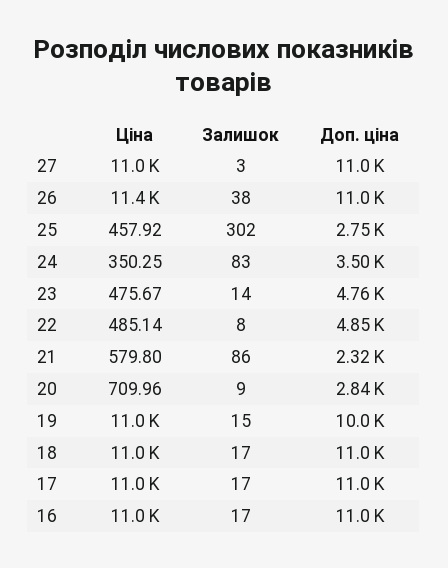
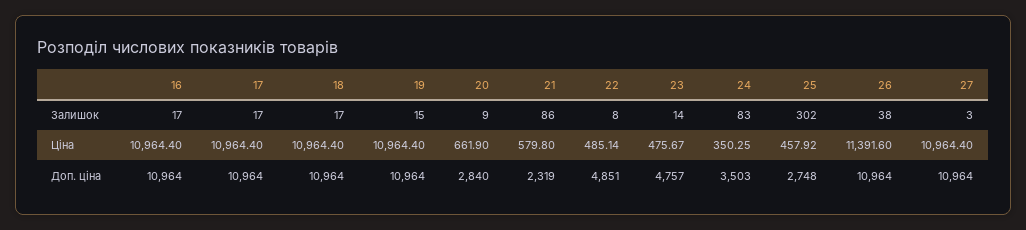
Ціна, 20: 709.96 -> 661.9
Доп. ціна, 19: 10000 -> 10964

